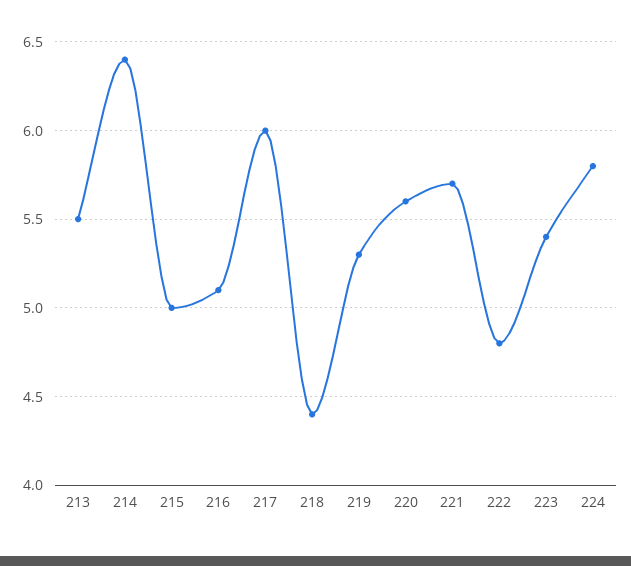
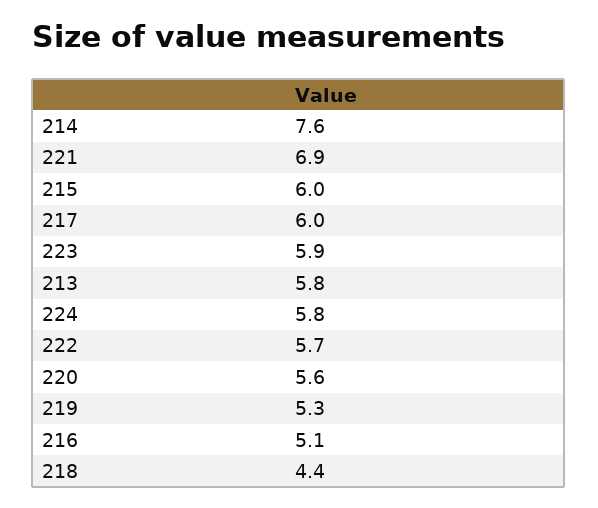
213: 5.5 -> 5.8
214: 6.4 -> 7.6
215: 5 -> 6
221: 5.7 -> 6.9
222: 4.8 -> 5.7
223: 5.4 -> 5.9

